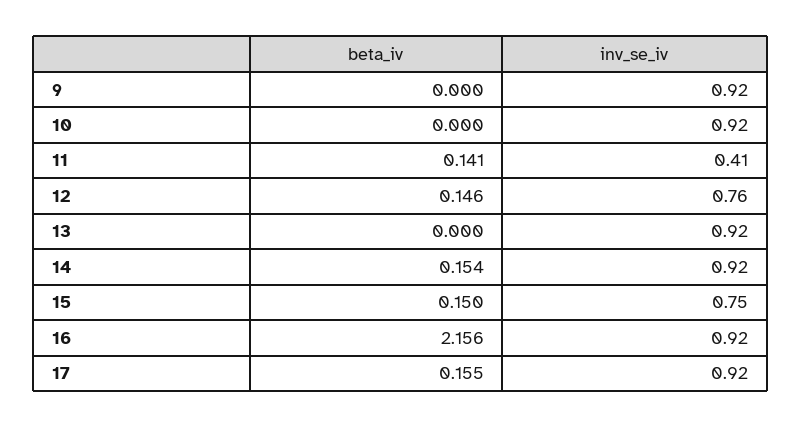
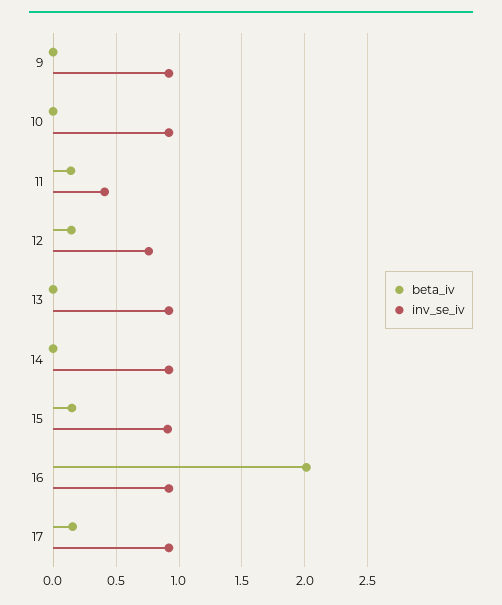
beta_iv, 14: 0.154 -> 0
inv_se_iv, 15: 0.75 -> 0.9
beta_iv, 16: 2.156 -> 2

